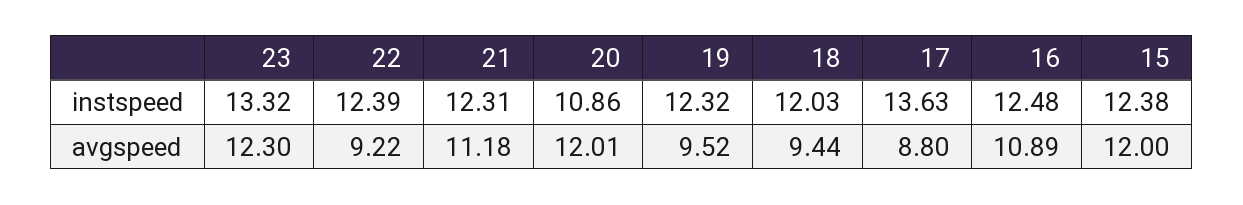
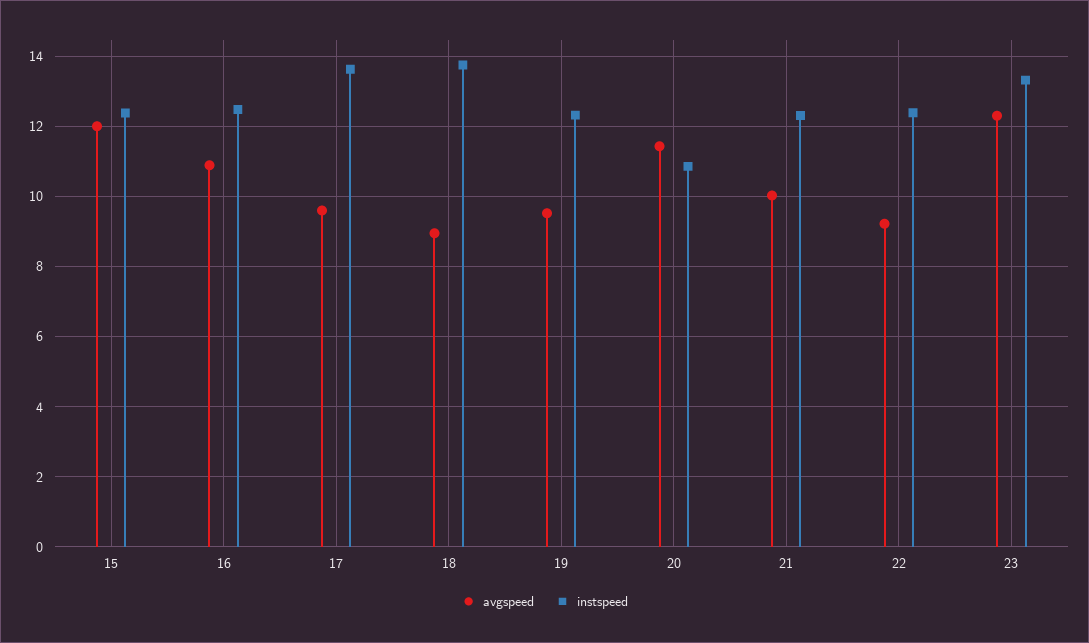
instspeed, 18: 12.03 -> 13.8
avgspeed, 21: 11.18 -> 10
avgspeed, 20: 12.01 -> 11.4
avgspeed, 18: 9.44 -> 9
avgspeed, 17: 8.8 -> 9.6

